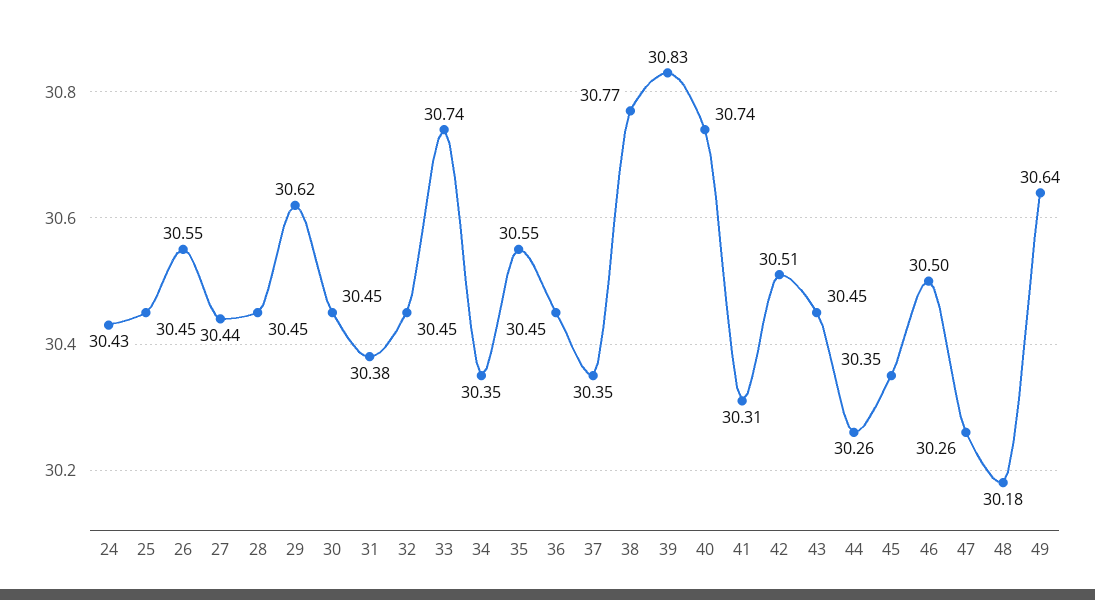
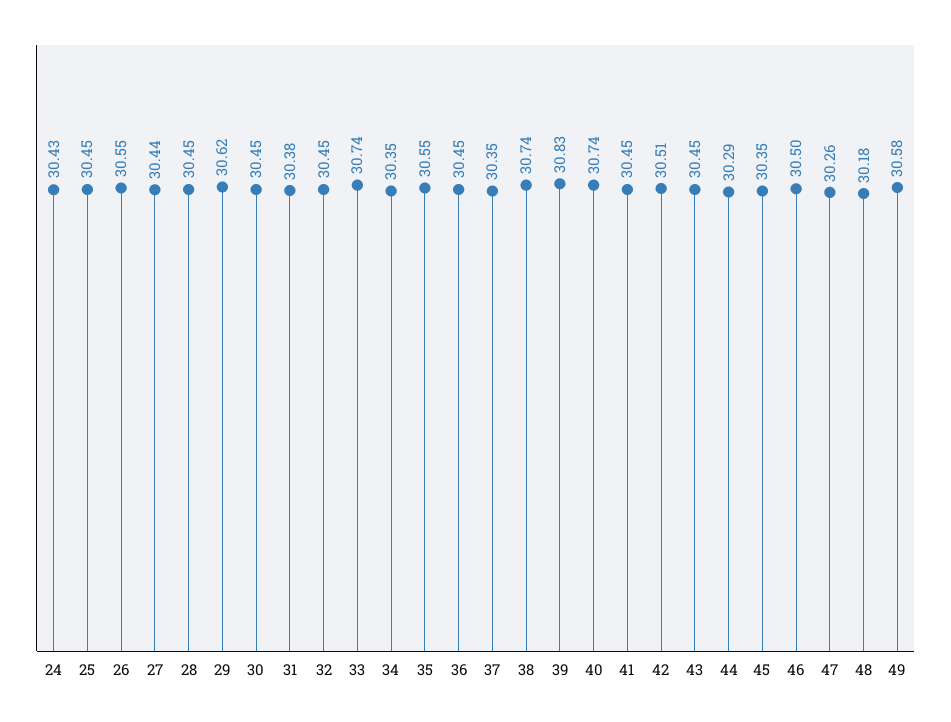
38: 30.77 -> 30.74
41: 30.31 -> 30.45
44: 30.26 -> 30.29
49: 30.64 -> 30.58

